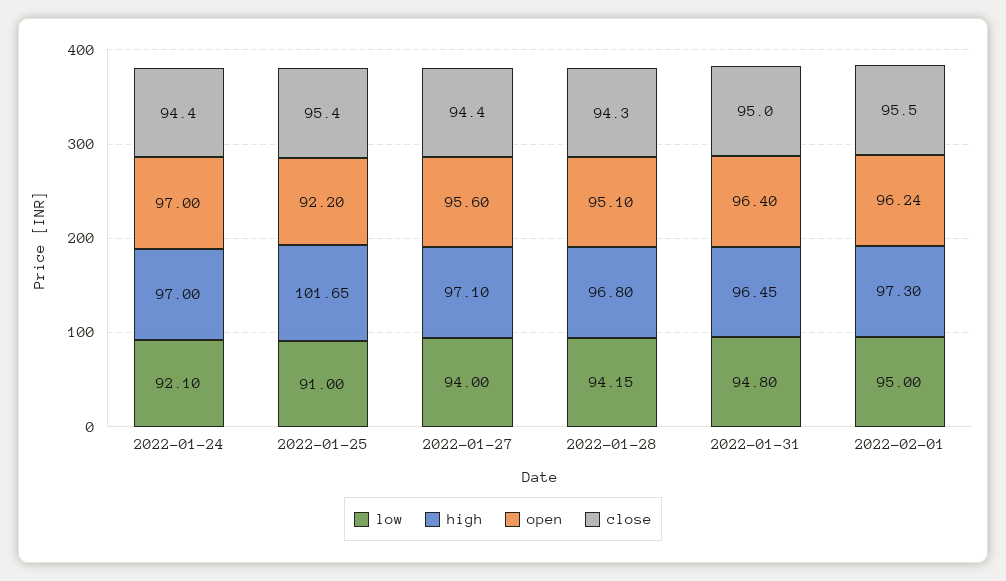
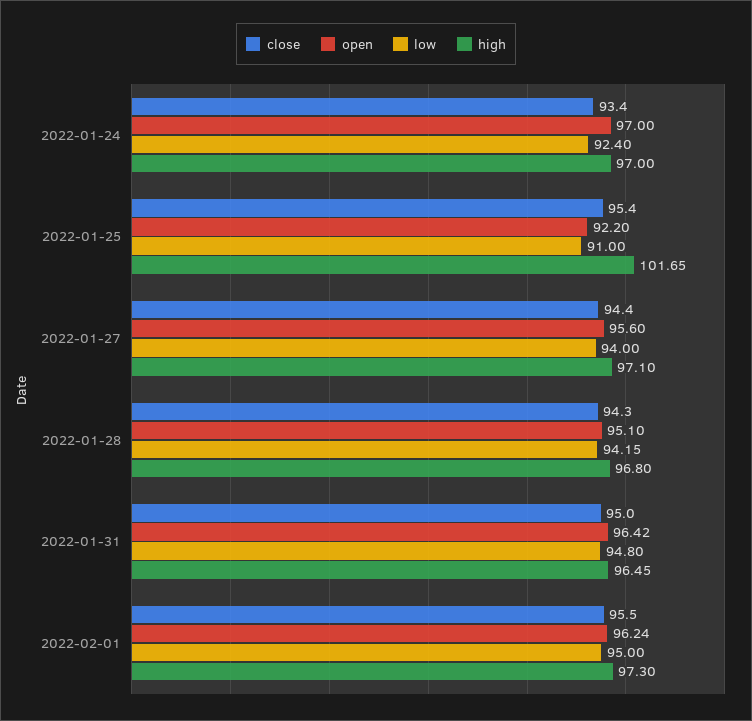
low, 2022-01-24: 92.1 -> 92.4
close, 2022-01-24: 94.4 -> 93.4
open, 2022-01-31: 96.4 -> 96.42

